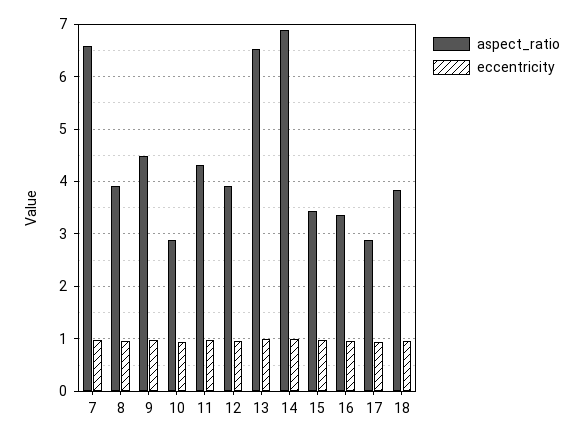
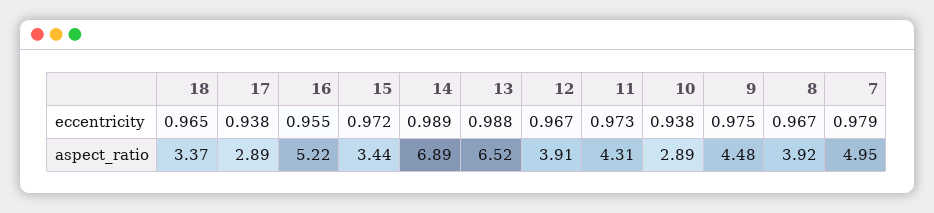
aspect_ratio, 7: 6.6 -> 4.95
aspect_ratio, 16: 3.4 -> 5.22
aspect_ratio, 18: 3.8 -> 3.37

